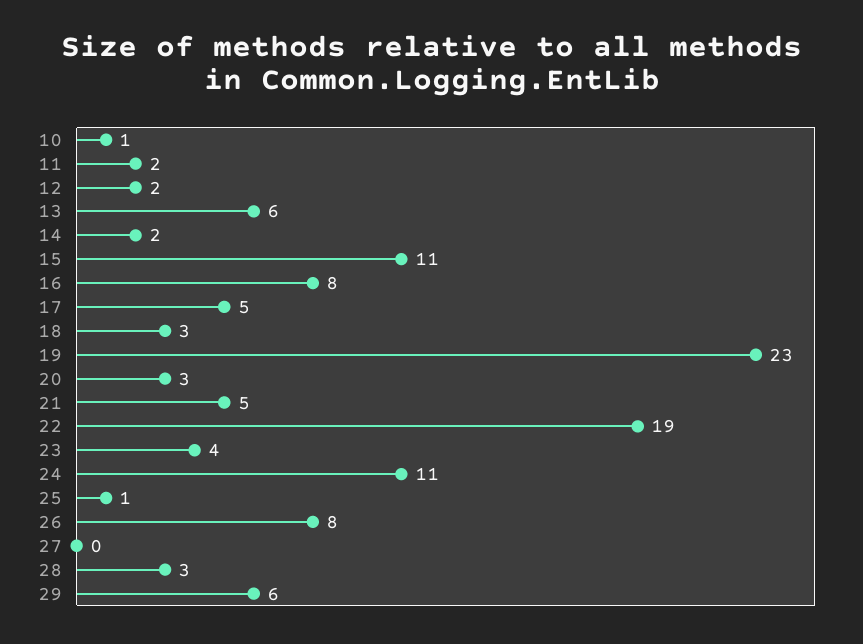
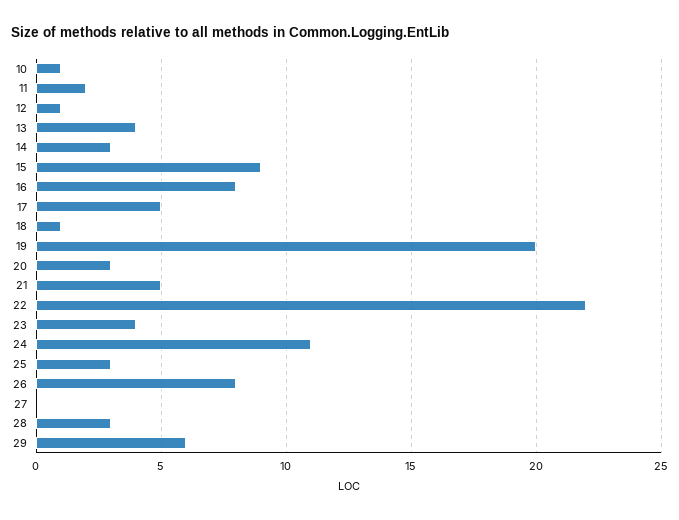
12: 2 -> 1
13: 6 -> 4
14: 2 -> 3
15: 11 -> 9
18: 3 -> 1
19: 23 -> 20
22: 19 -> 22
25: 1 -> 3

